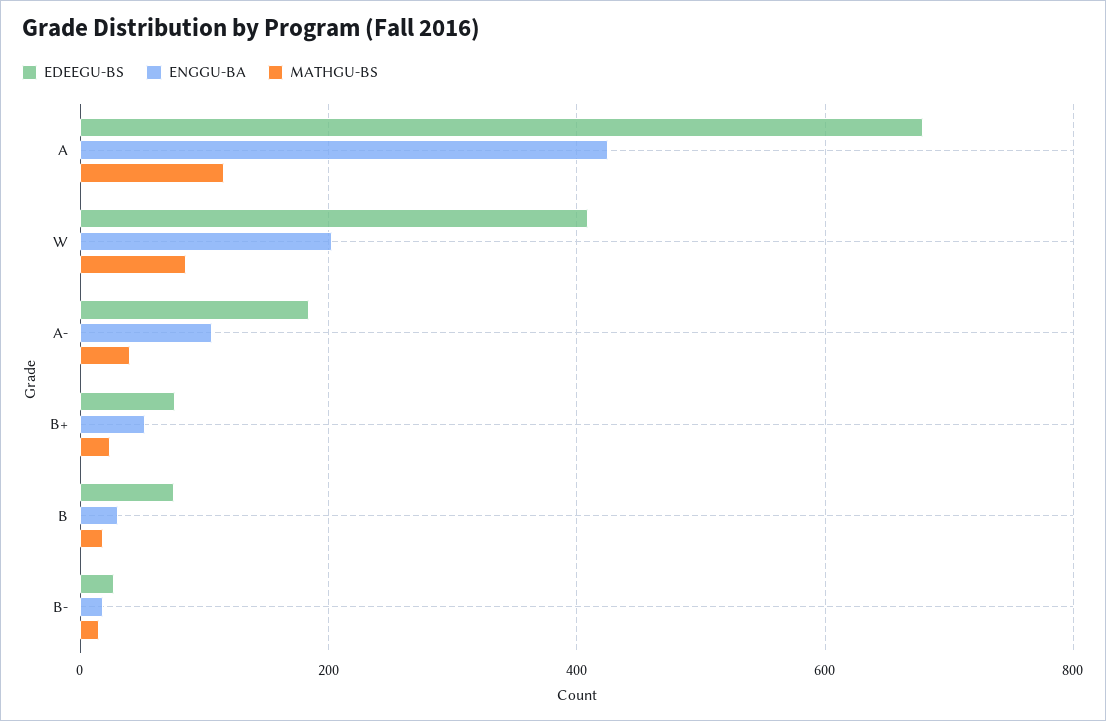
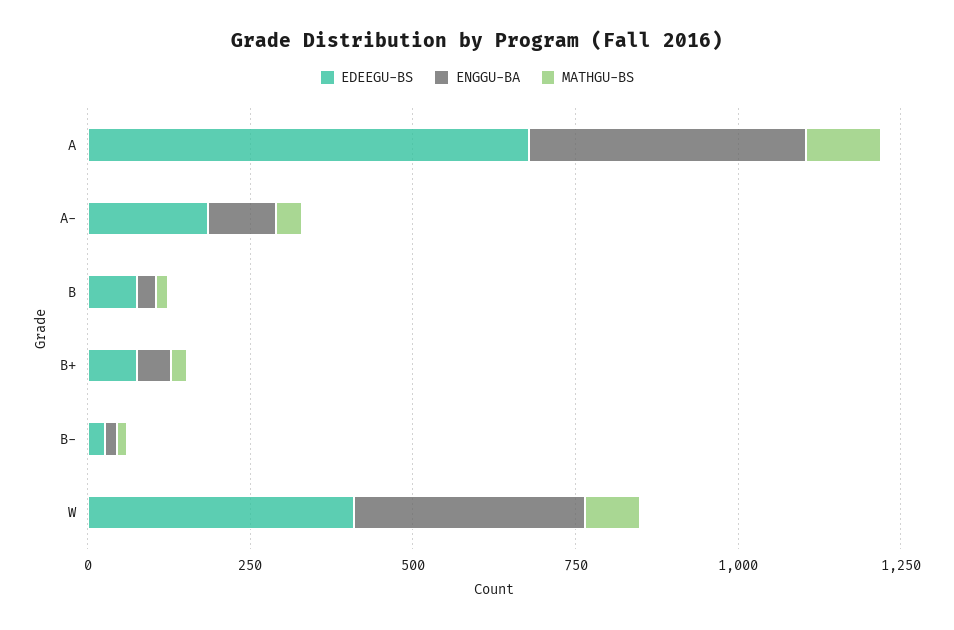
ENGGU-BA, W: 200 -> 350

